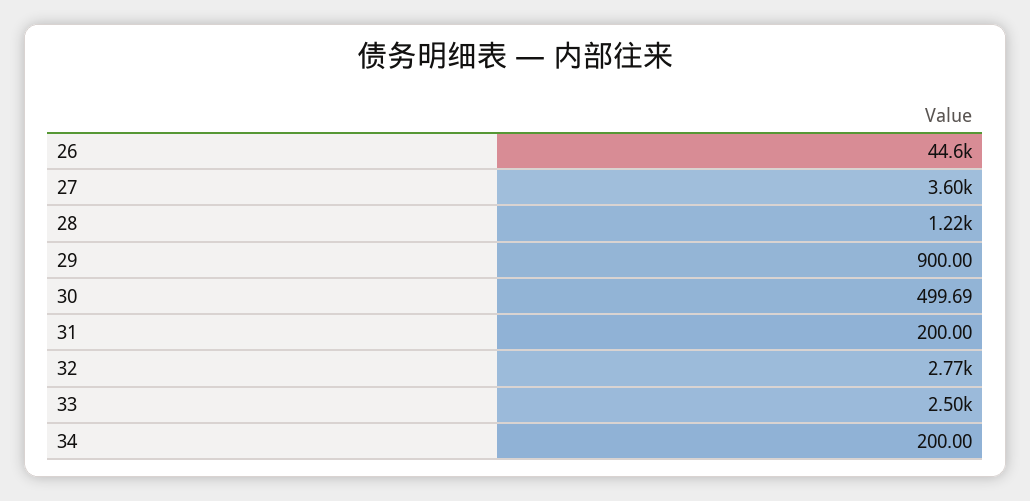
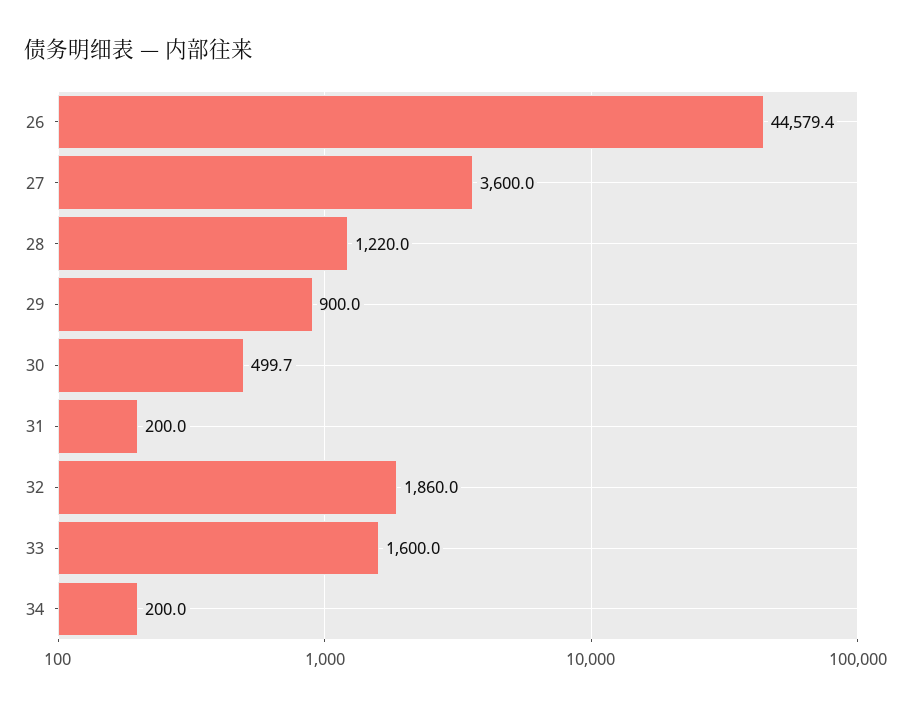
32: 2770 -> 1860
33: 2500 -> 1600

